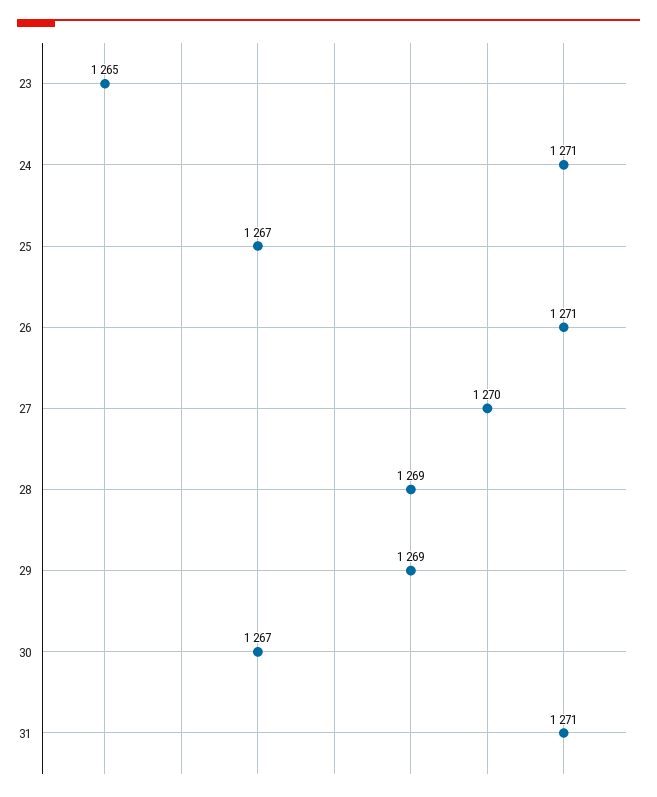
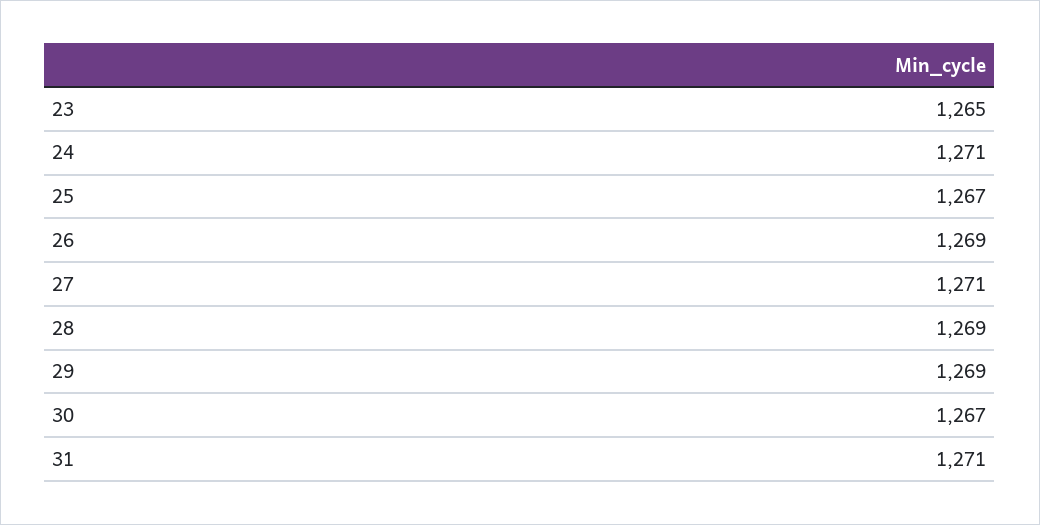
26: 1271 -> 1269
27: 1270 -> 1271

